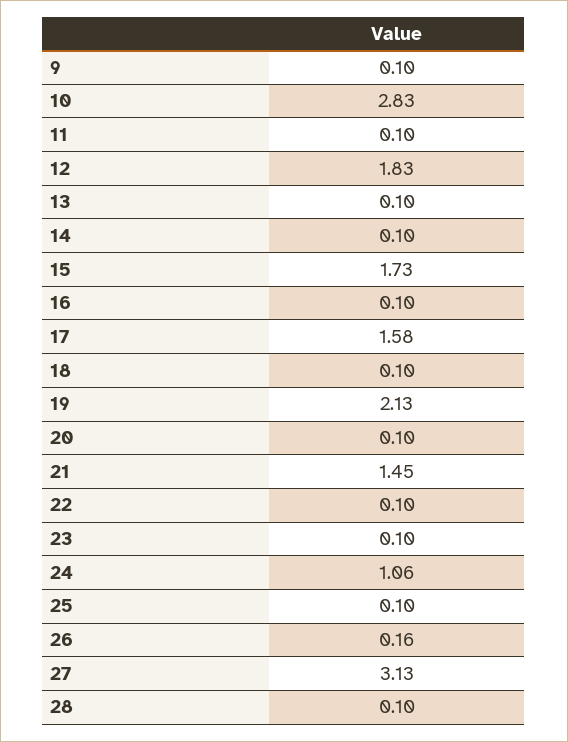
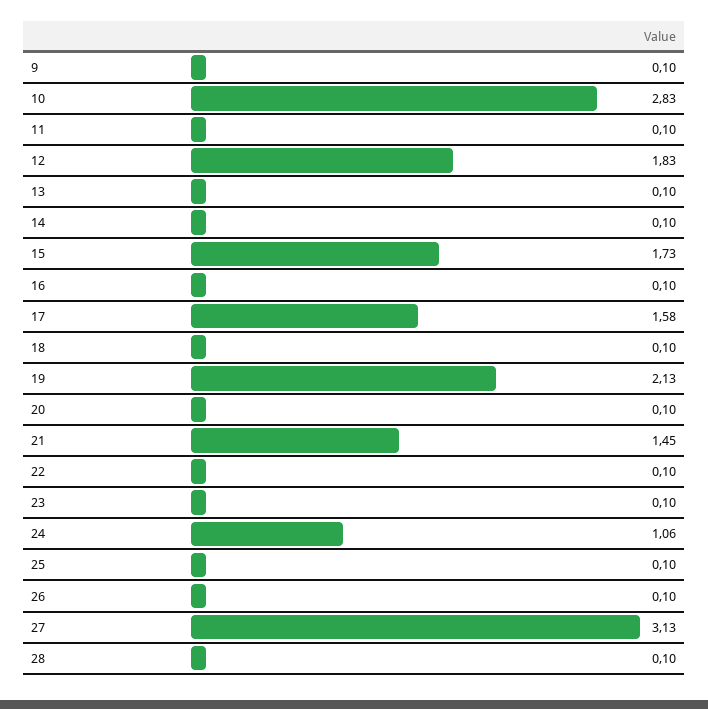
26: 0.16 -> 0.1

